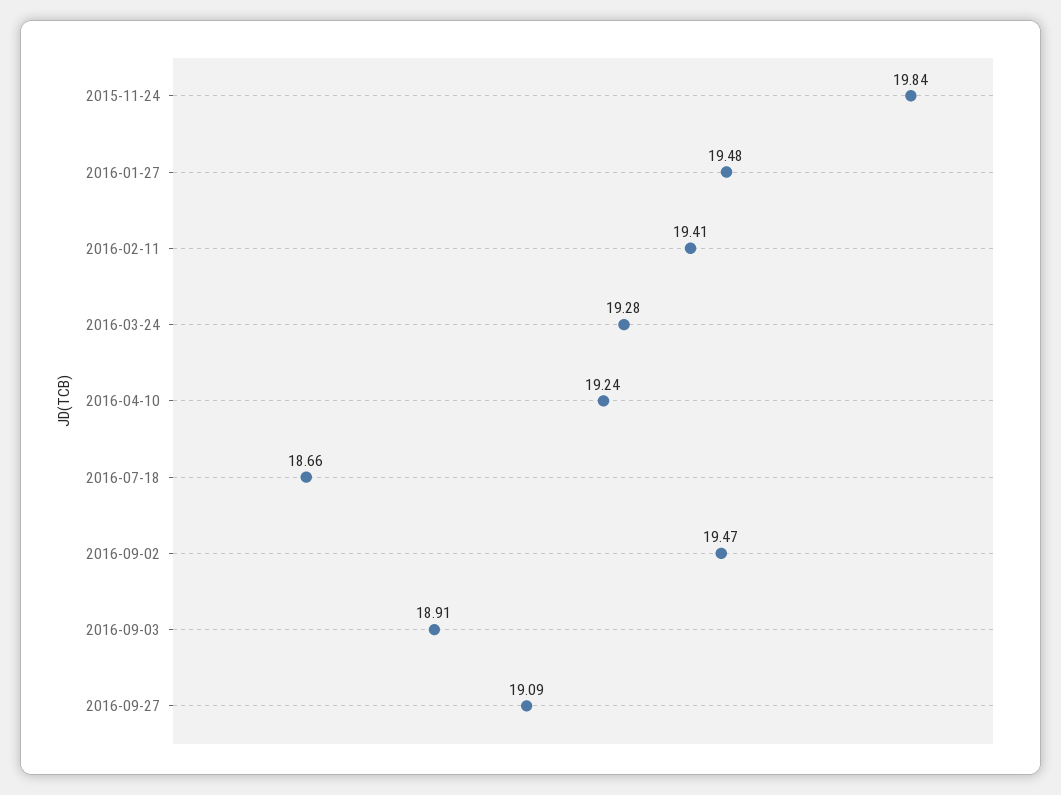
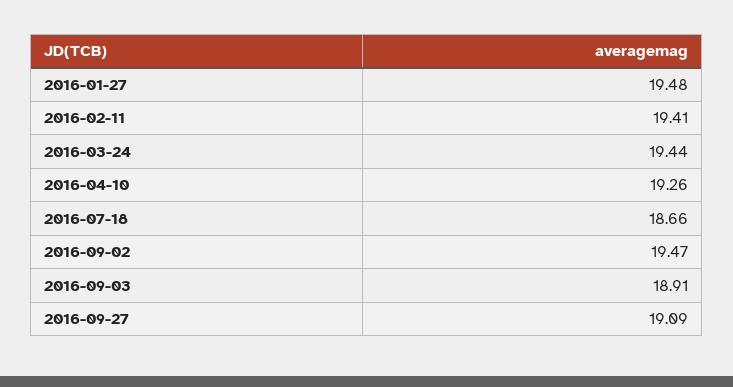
2015-11-24: 19.84 -> none
2016-03-24: 19.28 -> 19.44
2016-04-10: 19.24 -> 19.26

